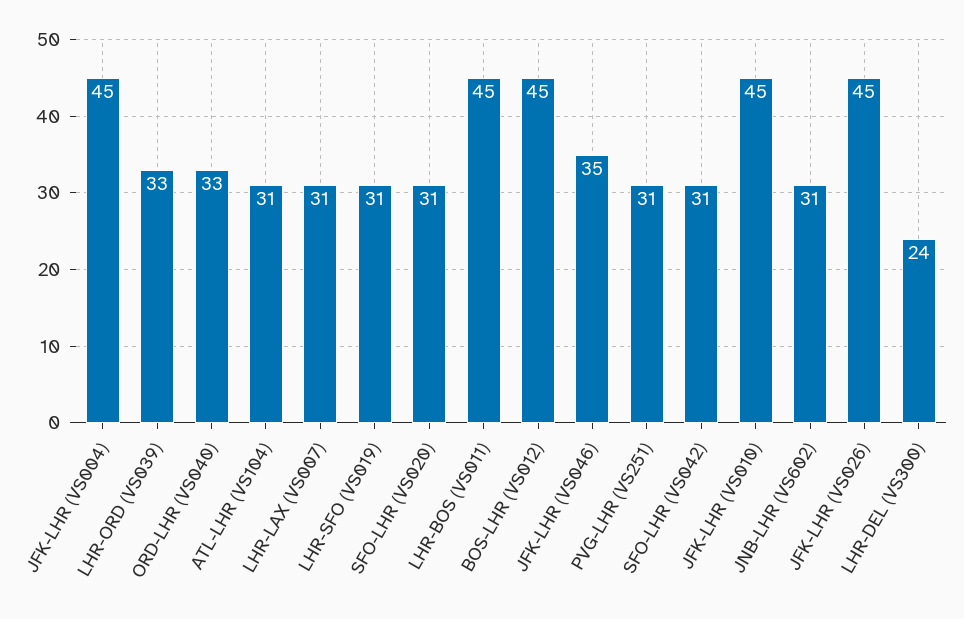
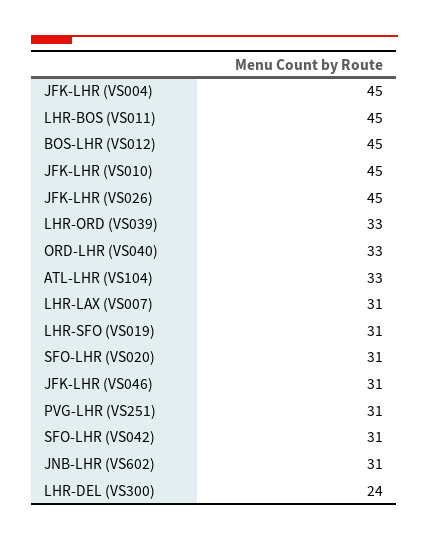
ATL-LHR (VS104): 31 -> 33
JFK-LHR (VS046): 35 -> 31

